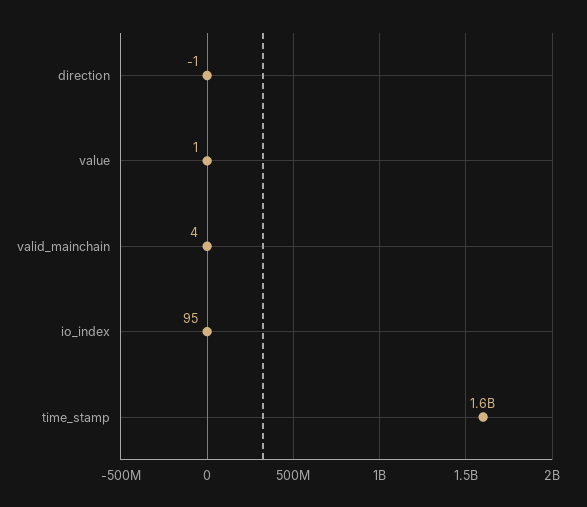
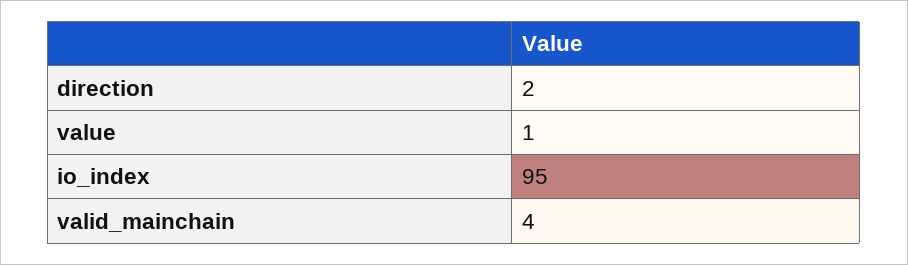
direction: -1 -> 2
time_stamp: 1600000000 -> none

